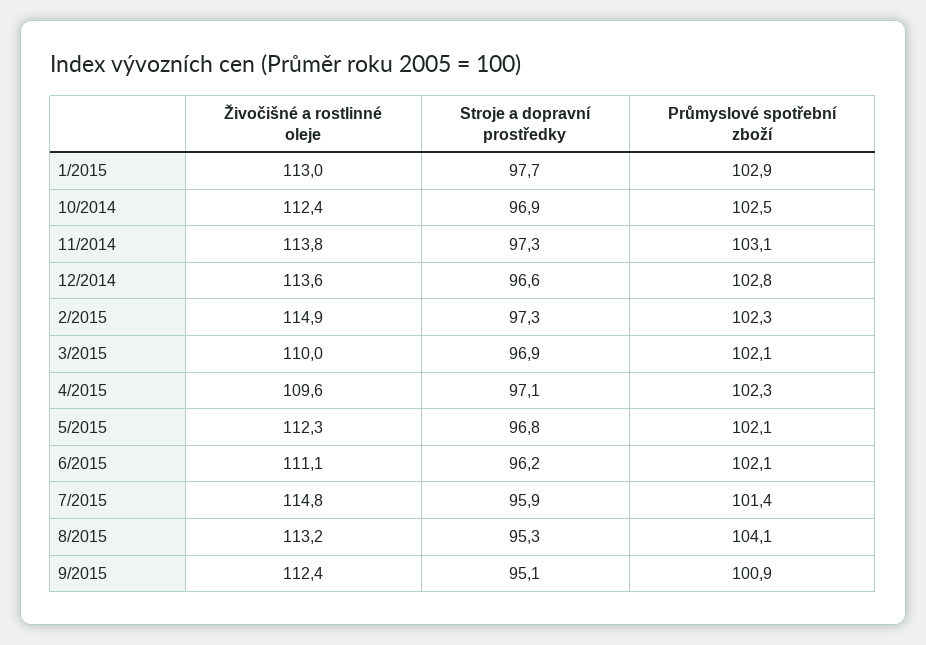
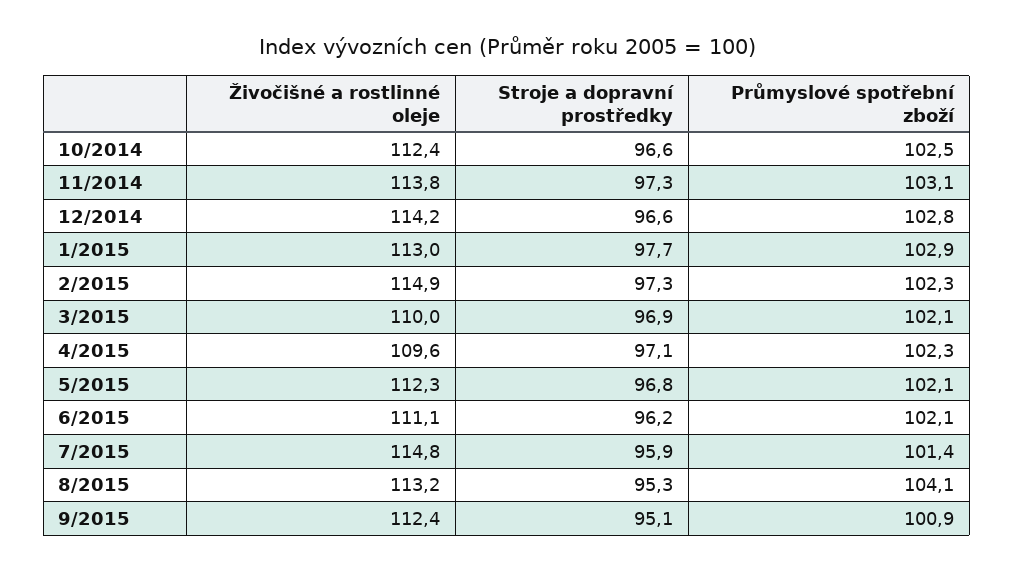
Stroje a dopravní prostředky, 10/2014: 96.9 -> 96.6
Živočišné a rostlinné oleje, 12/2014: 113.6 -> 114.2

